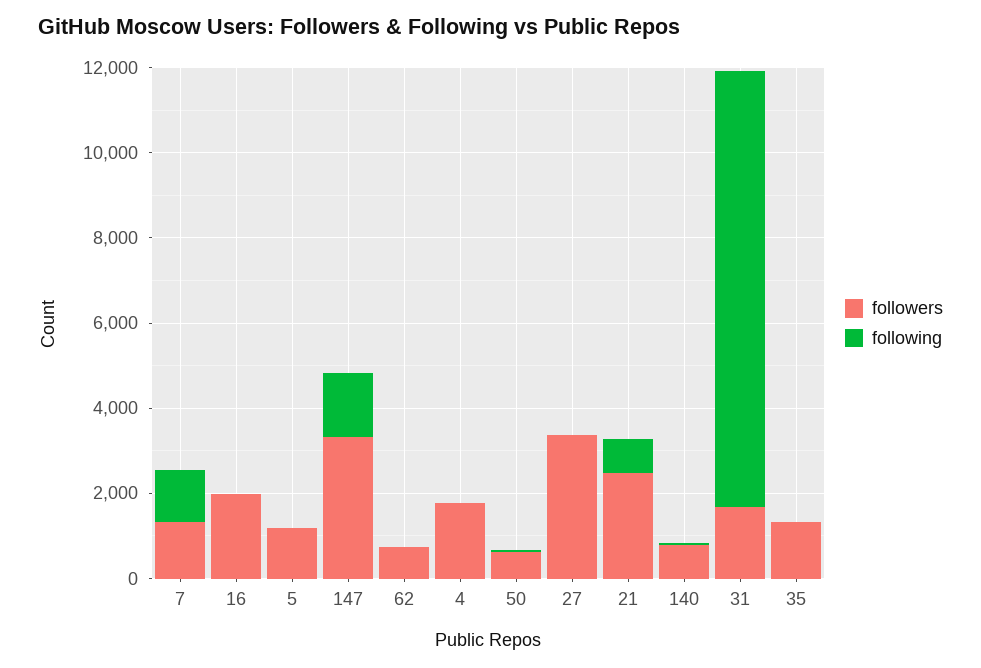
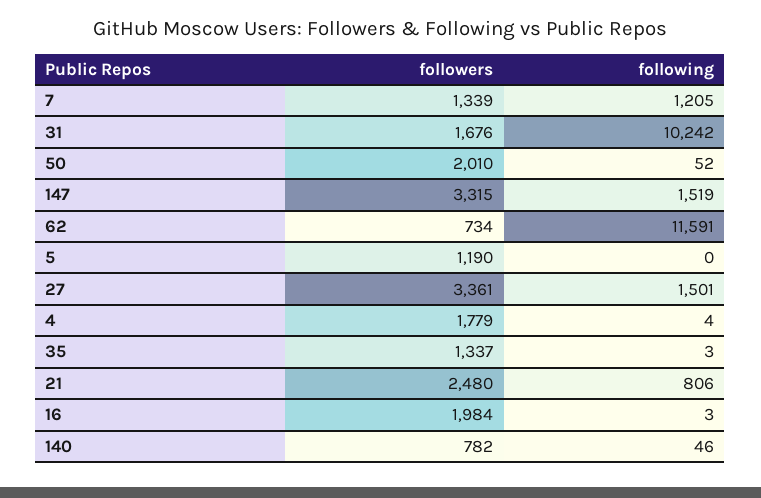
following, 62: 0 -> 11591
followers, 50: 500 -> 2010
following, 27: 0 -> 1501

